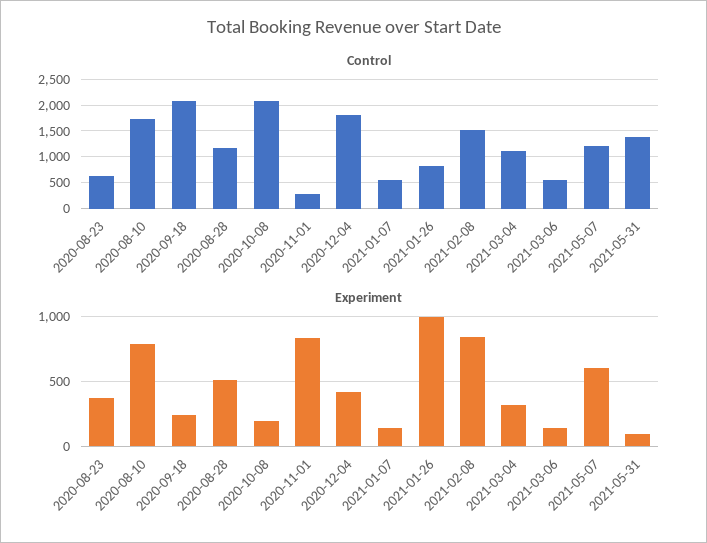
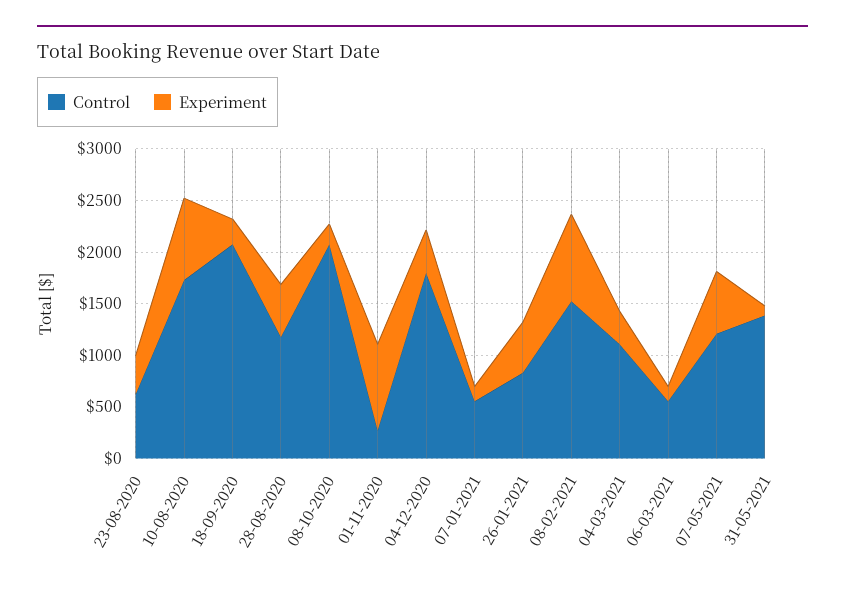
Experiment, 2021-01-26: 1000 -> 500

